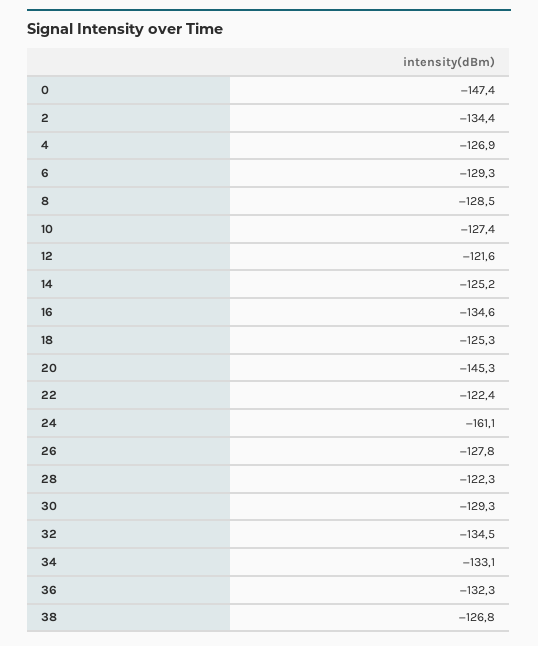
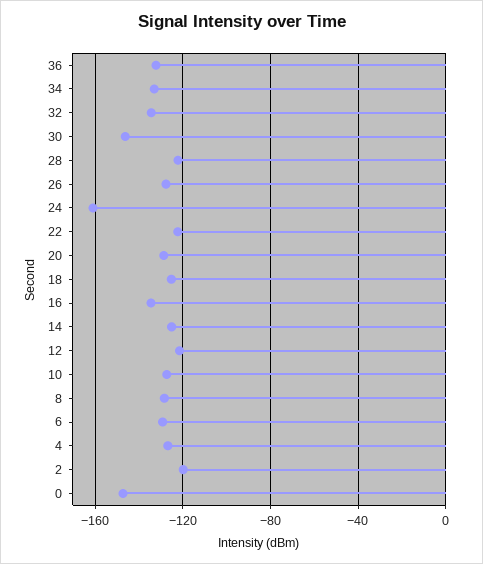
2: -134.4 -> -120
20: -145.3 -> -130
30: -129.3 -> -145
38: -126.8 -> none

